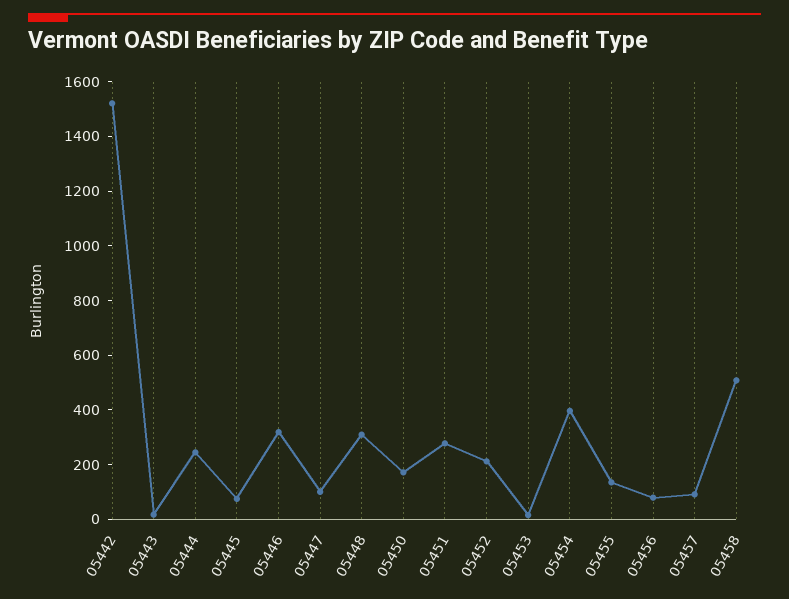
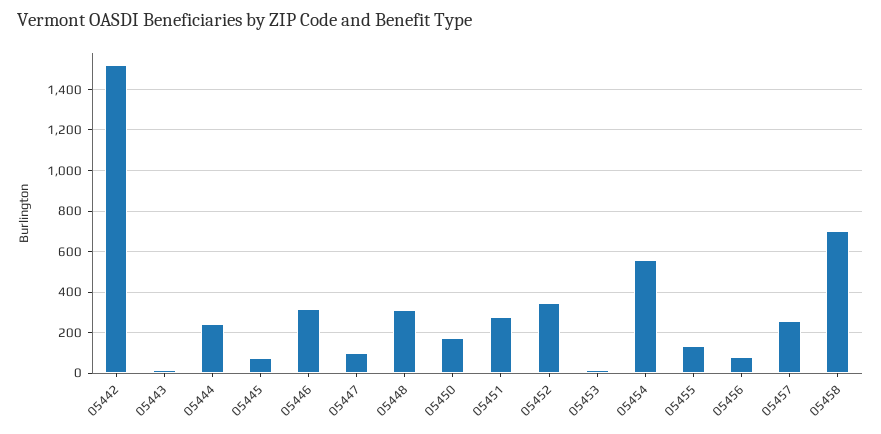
05452: 200 -> 350
05454: 400 -> 550
05457: 100 -> 250
05458: 500 -> 700

